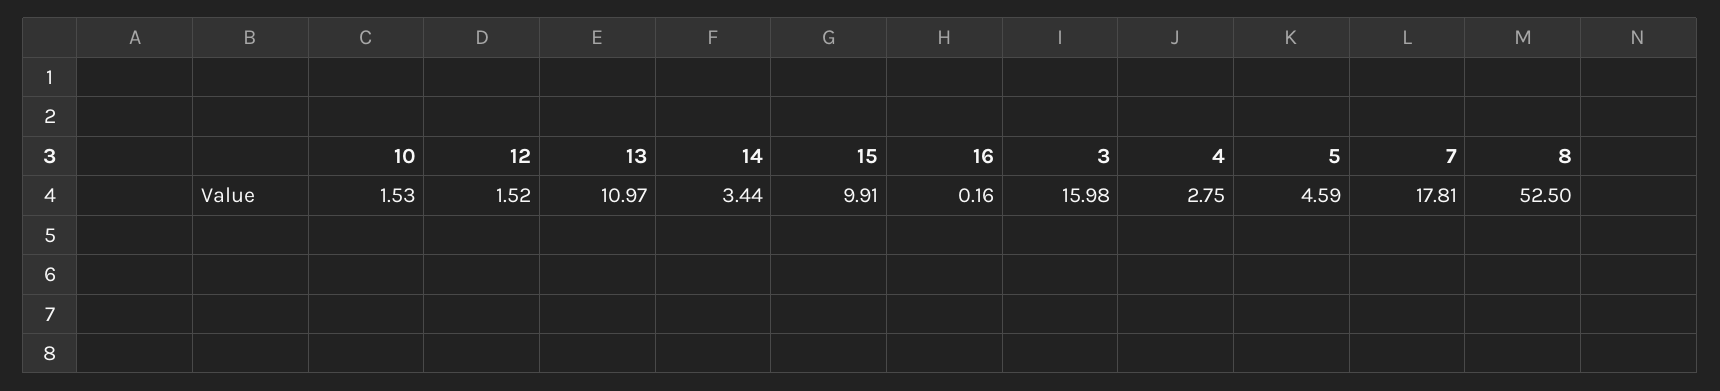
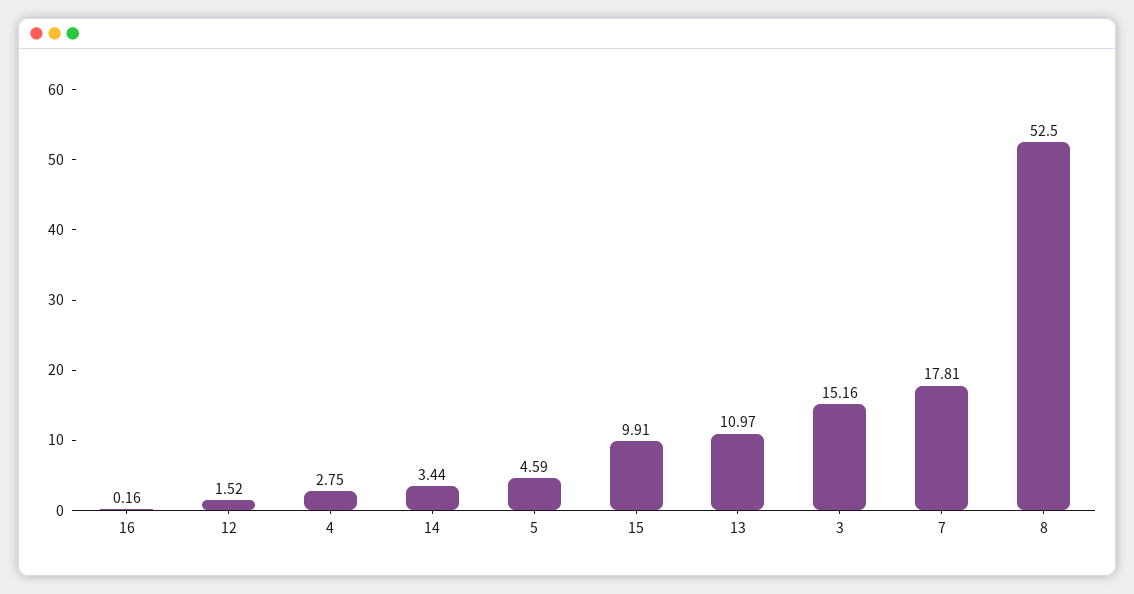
10: 1.53 -> none
3: 15.98 -> 15.16

